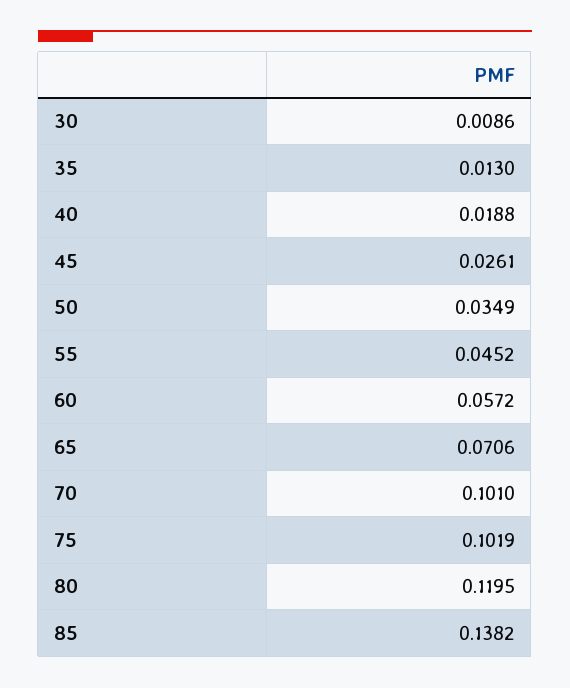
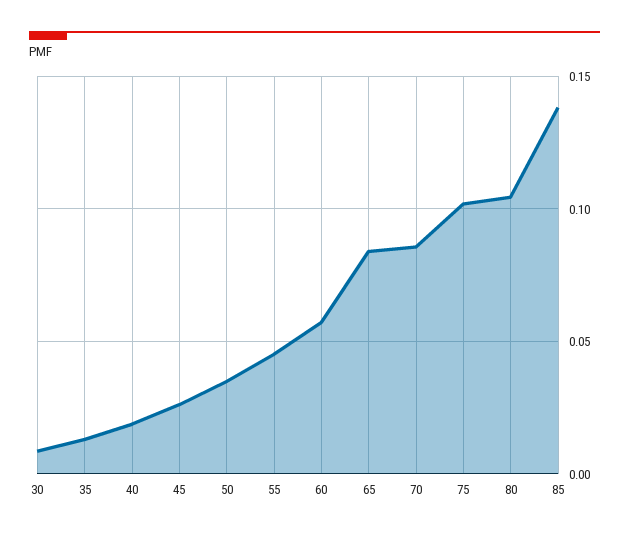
65: 0.0706 -> 0.085
70: 0.101 -> 0.085
80: 0.1195 -> 0.105

